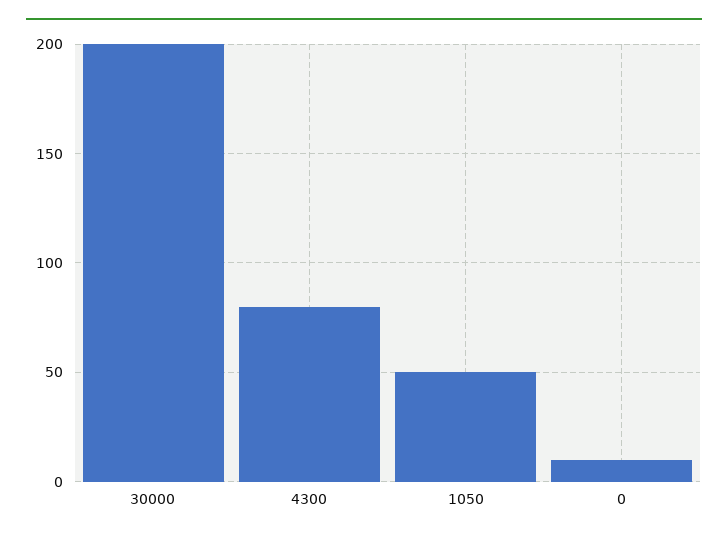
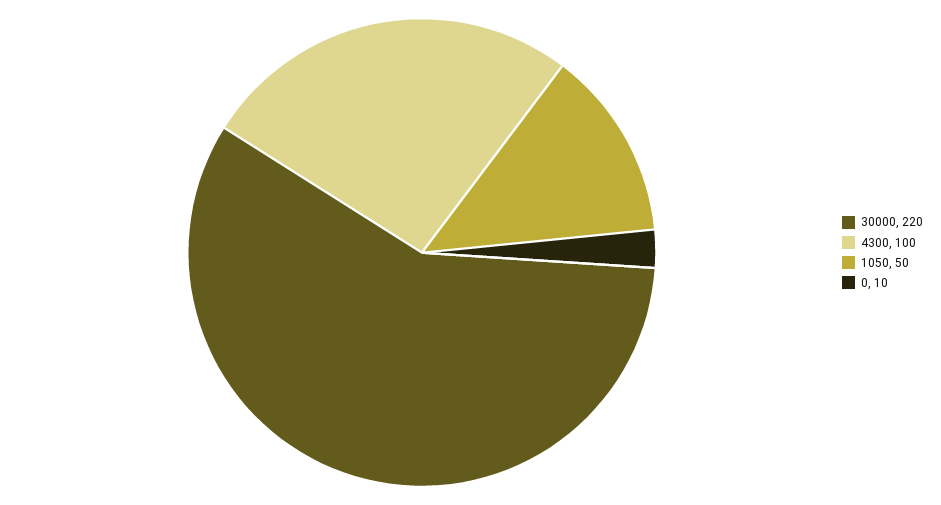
30000: 200 -> 220
4300: 80 -> 100

